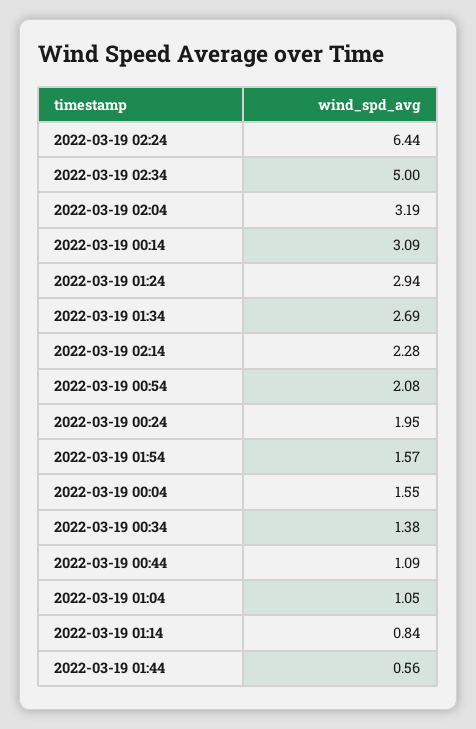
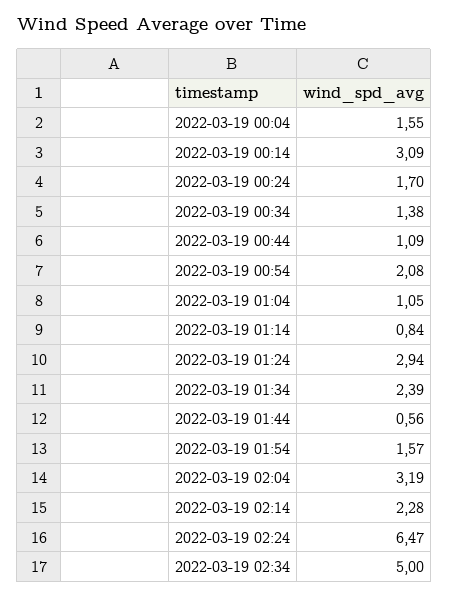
2022-03-19 02:24: 6.44 -> 6.47
2022-03-19 01:34: 2.69 -> 2.39
2022-03-19 00:24: 1.95 -> 1.7

